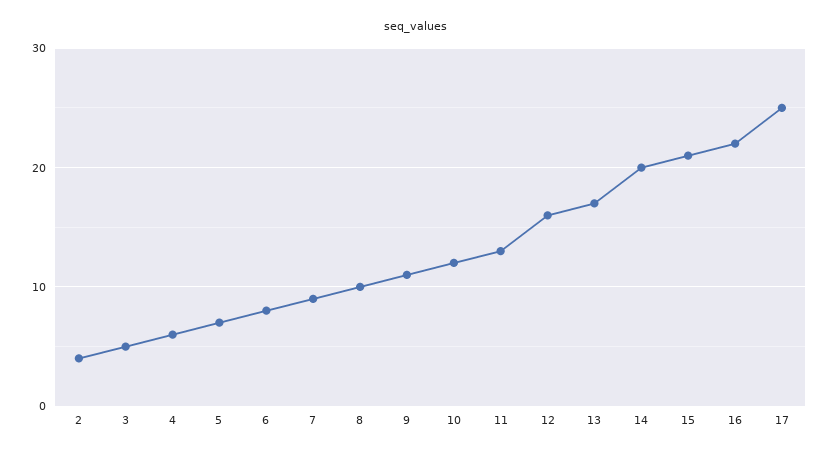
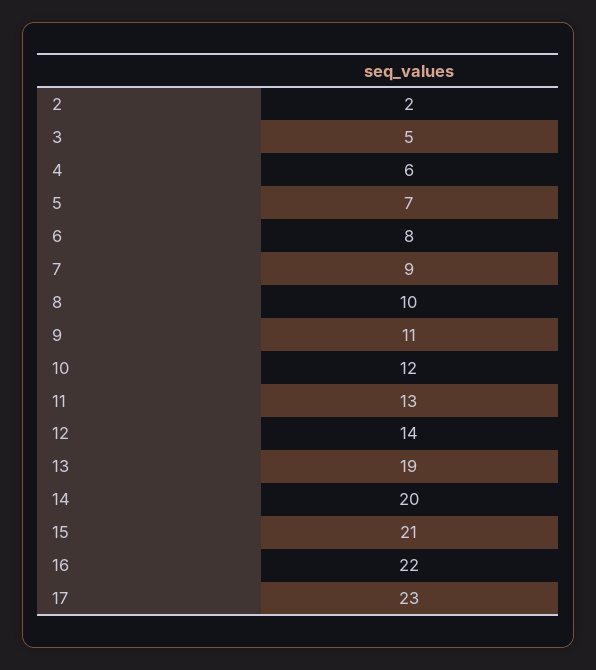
2: 4 -> 2
12: 16 -> 14
13: 17 -> 19
17: 25 -> 23

